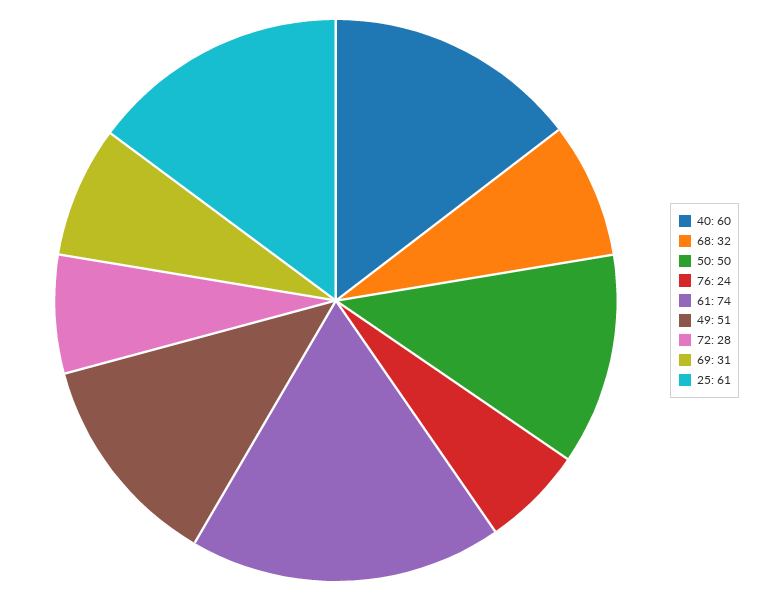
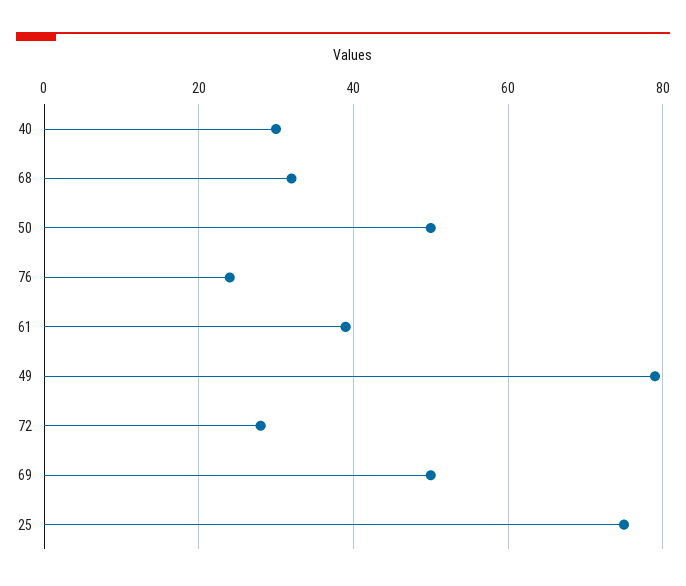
40: 60 -> 30
61: 74 -> 40
49: 51 -> 80
69: 31 -> 50
25: 61 -> 75

